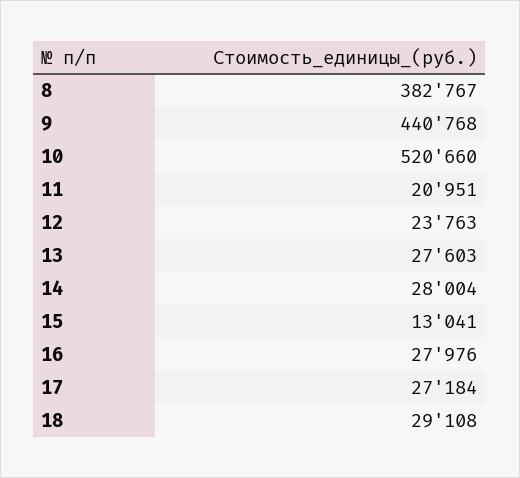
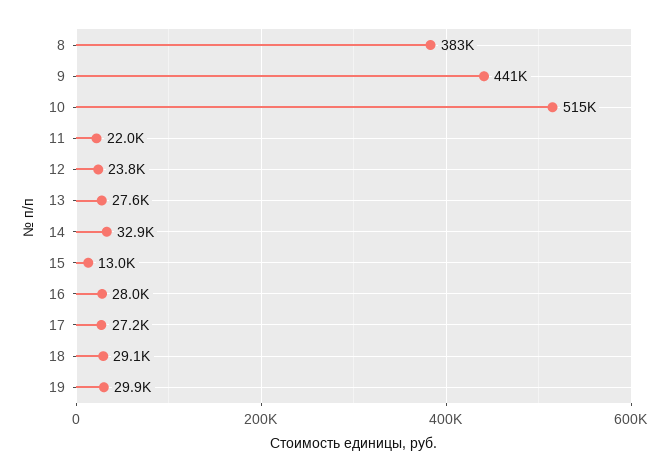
10: 520660 -> 515000
11: 20951 -> 22000
14: 28004 -> 32900
19: none -> 29900

